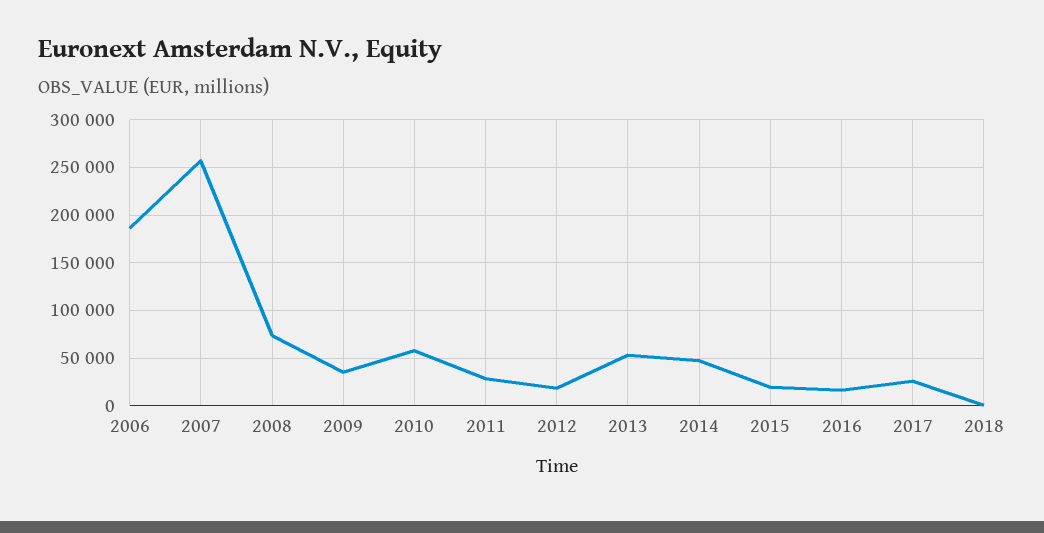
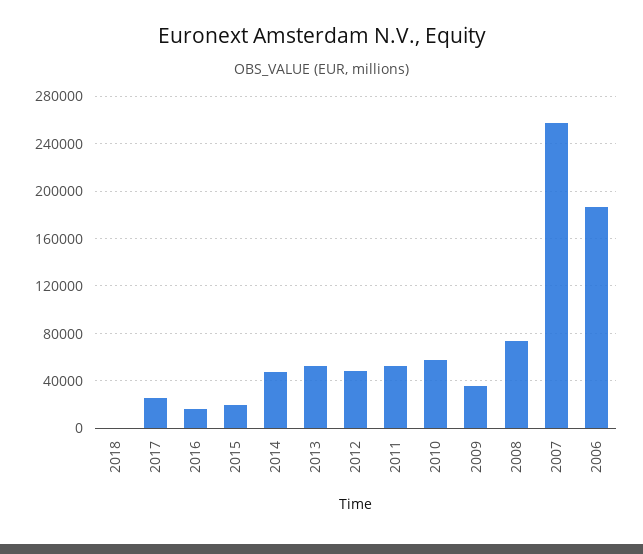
2011: 30000 -> 50000
2012: 20000 -> 50000

